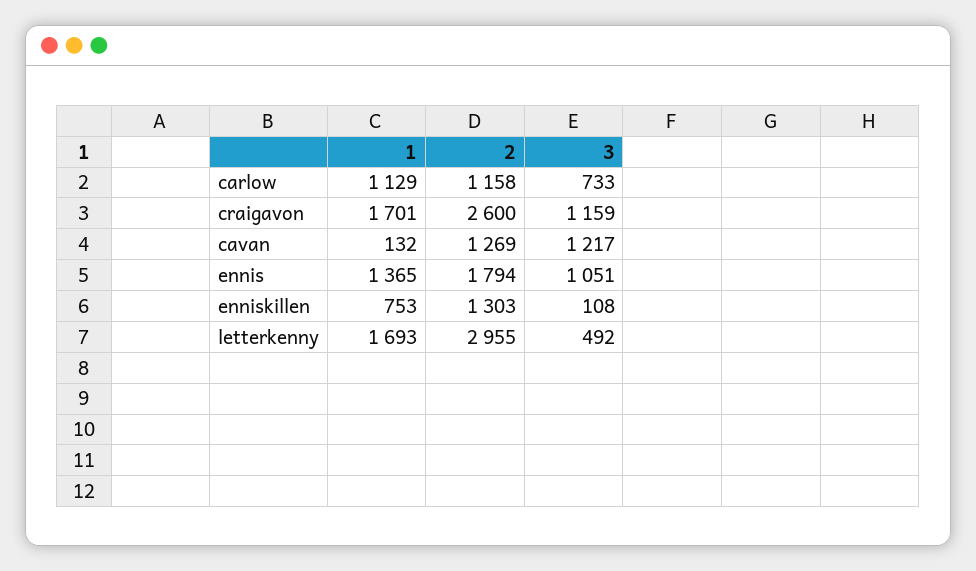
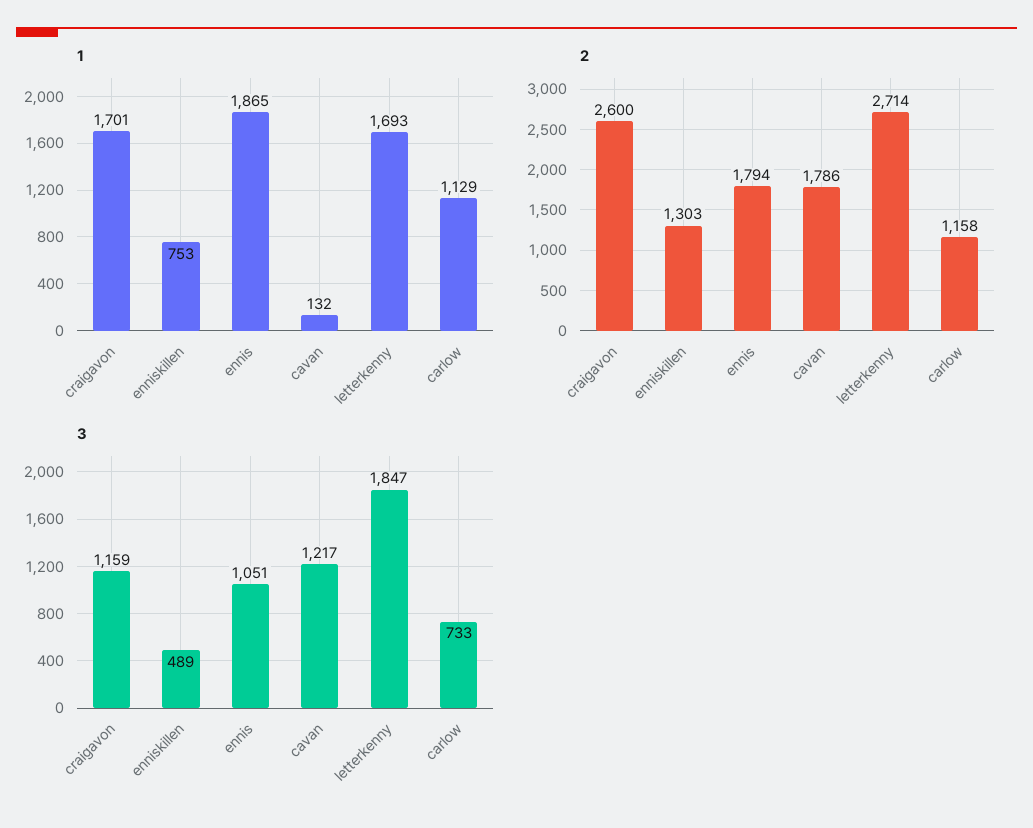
2, cavan: 1269 -> 1786
1, ennis: 1365 -> 1865
3, enniskillen: 108 -> 489
2, letterkenny: 2955 -> 2714
3, letterkenny: 492 -> 1847

